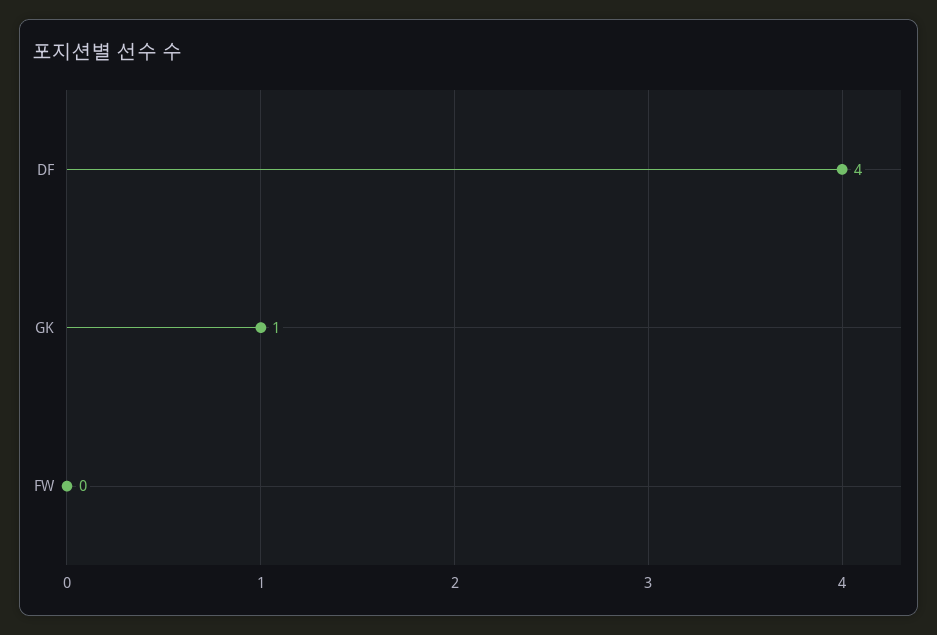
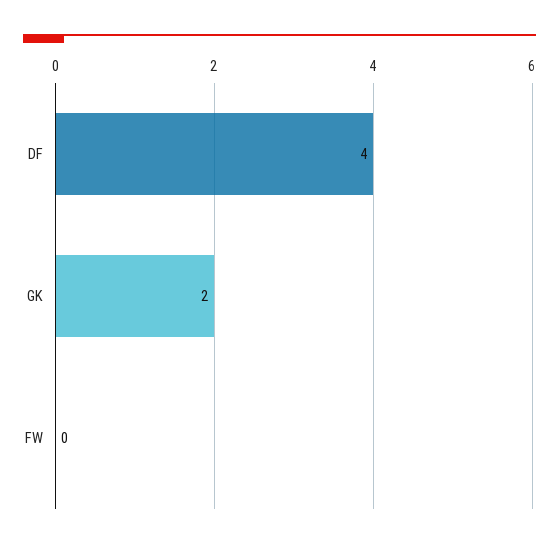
GK: 1 -> 2

